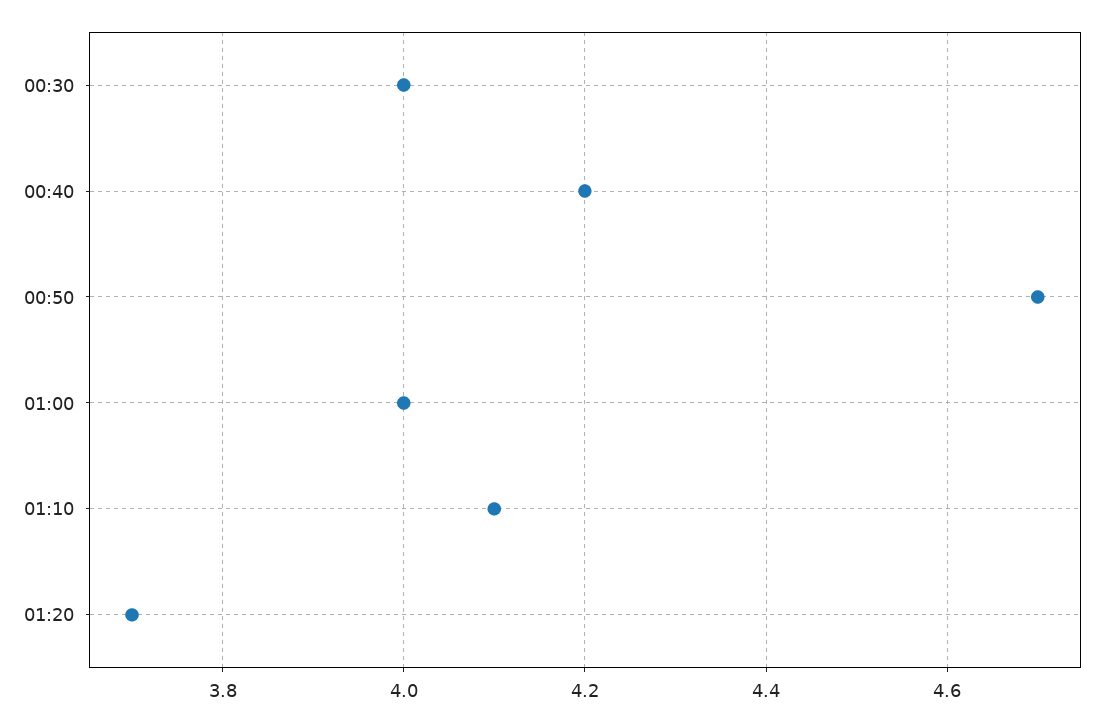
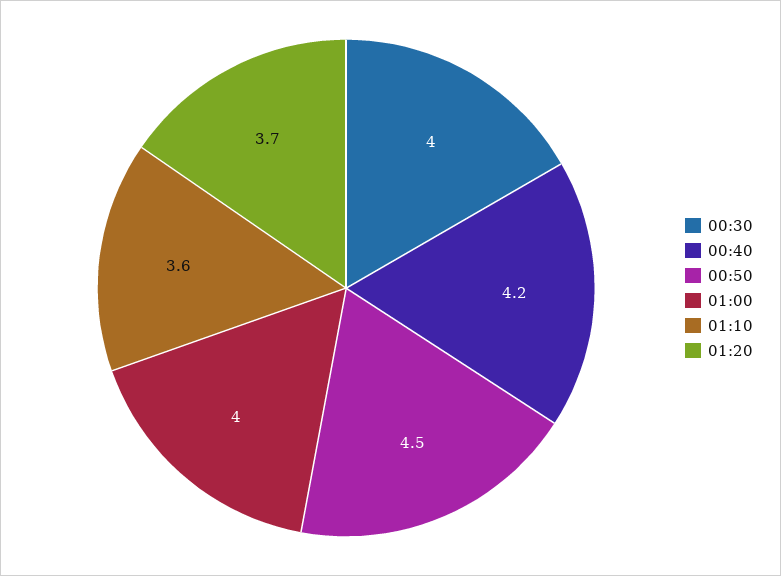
00:50: 4.7 -> 4.5
01:10: 4.1 -> 3.6

